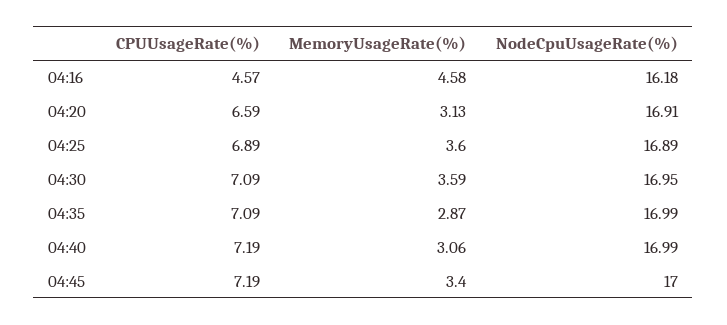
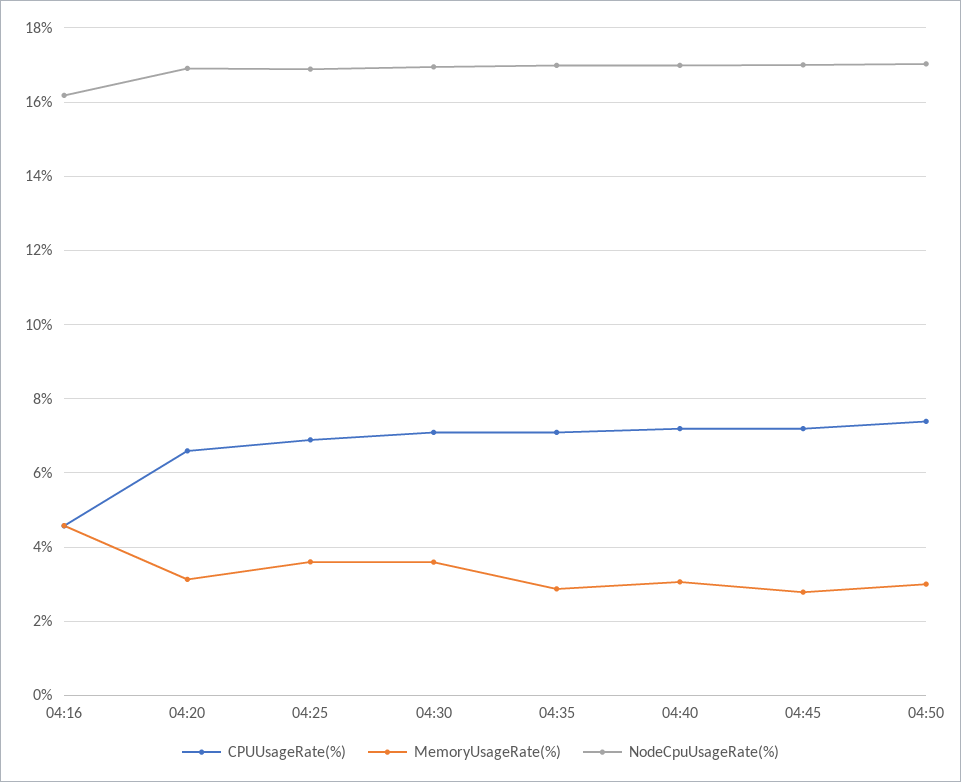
MemoryUsageRate(%), 04:45: 3.4 -> 2.8
CPUUsageRate(%), 04:50: none -> 7.4
MemoryUsageRate(%), 04:50: none -> 3
NodeCpuUsageRate(%), 04:50: none -> 17

